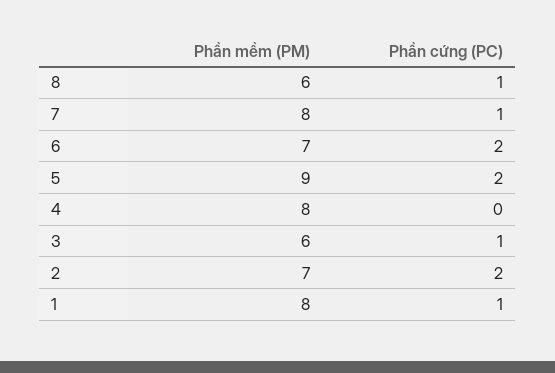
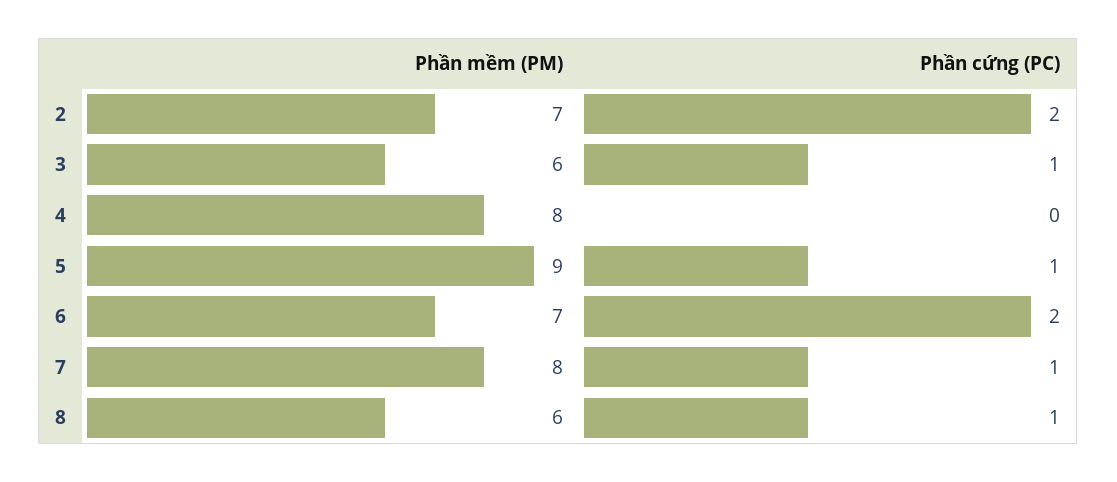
Phần cứng (PC), 5: 2 -> 1
Phần mềm (PM), 1: 8 -> none
Phần cứng (PC), 1: 1 -> none

